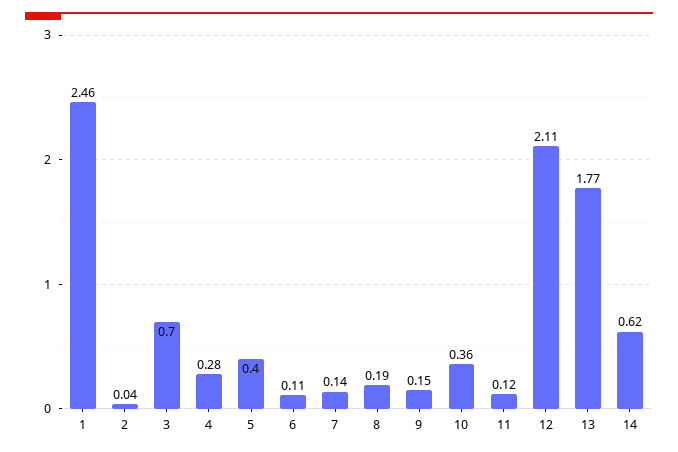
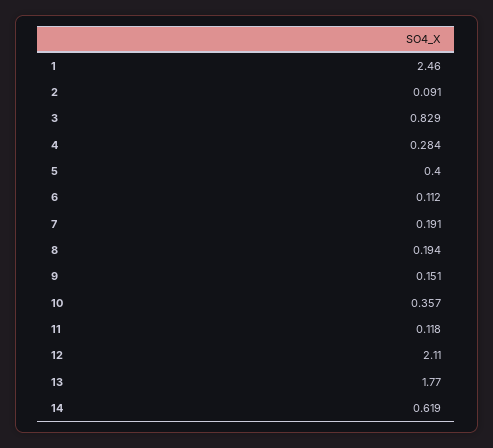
2: 0.04 -> 0.091
3: 0.7 -> 0.829
7: 0.14 -> 0.191

